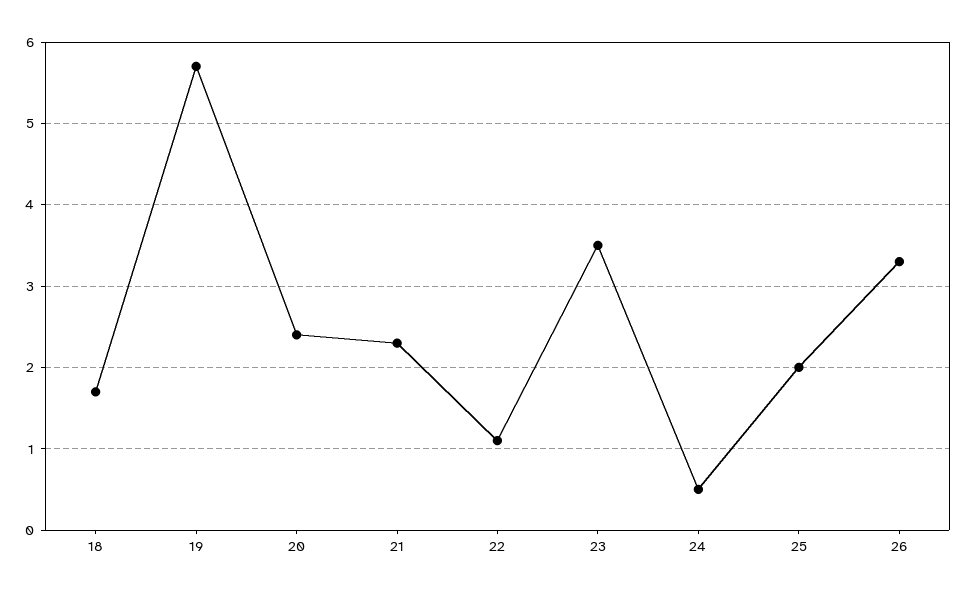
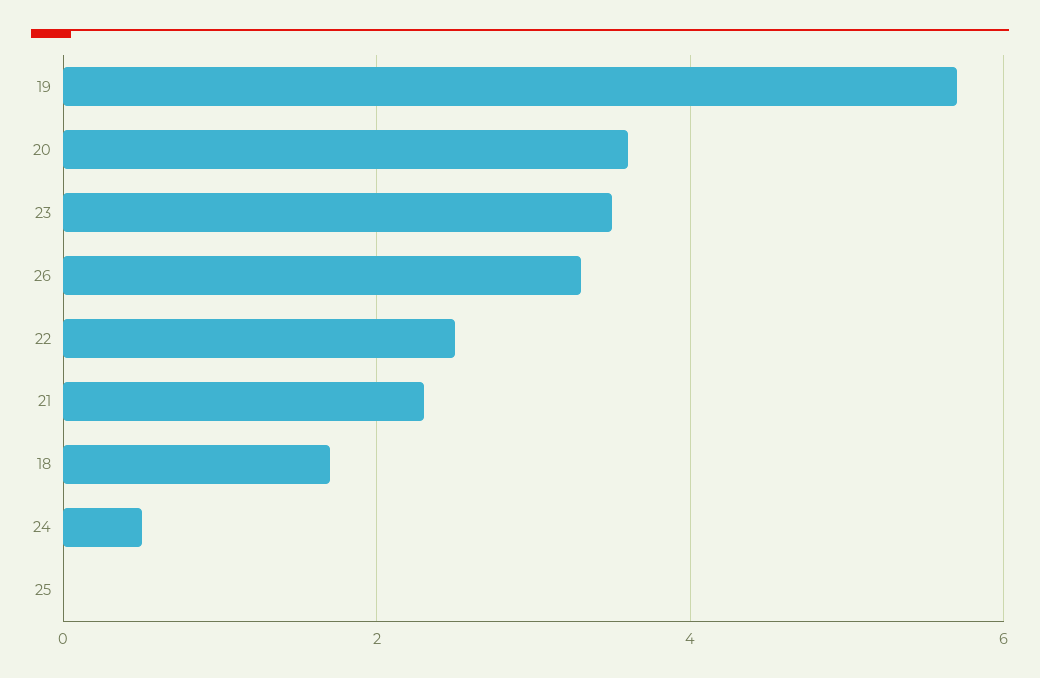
20: 2.4 -> 3.5
22: 1.1 -> 2.5
25: 2 -> 0

